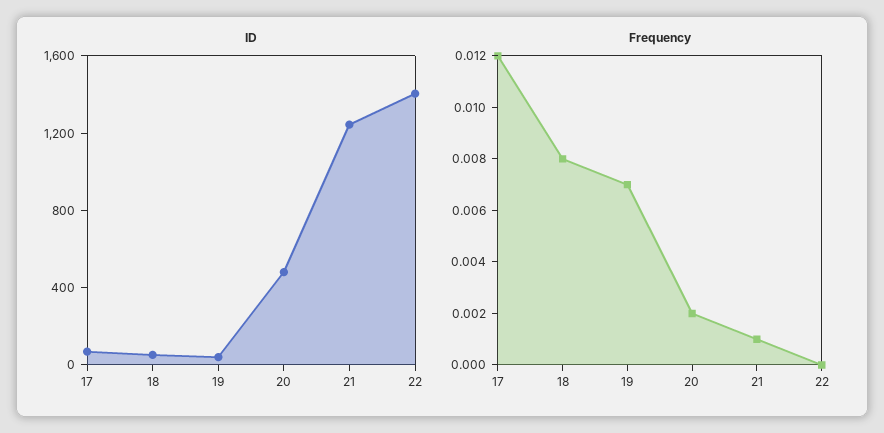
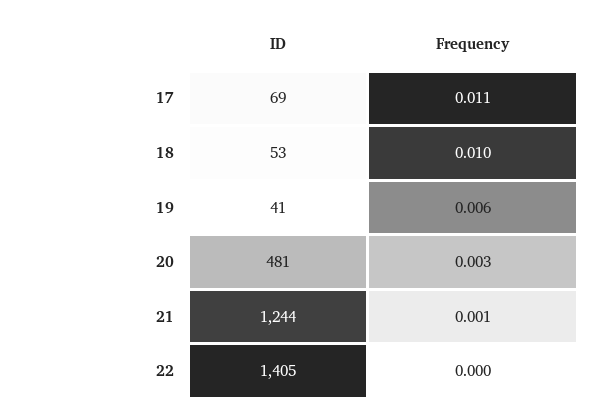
Frequency, 17: 0.012 -> 0.011
Frequency, 18: 0.008 -> 0.01
Frequency, 19: 0.007 -> 0.006
Frequency, 20: 0.002 -> 0.003

